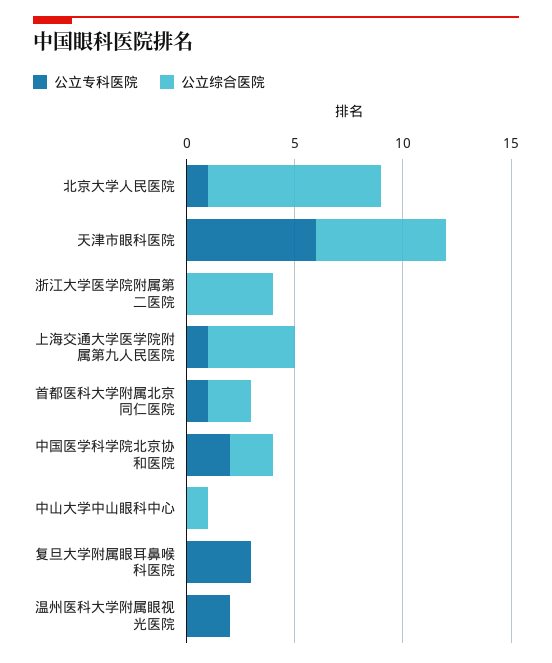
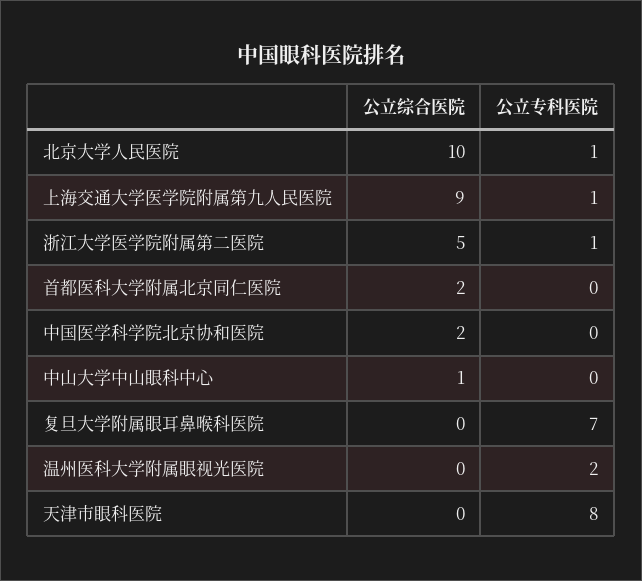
公立综合医院, 北京大学人民医院: 8 -> 10
公立专科医院, 天津市眼科医院: 6 -> 8
公立综合医院, 天津市眼科医院: 6 -> 0
公立专科医院, 浙江大学医学院附属第二医院: 0 -> 1
公立综合医院, 浙江大学医学院附属第二医院: 4 -> 5
公立综合医院, 上海交通大学医学院附属第九人民医院: 4 -> 9
公立专科医院, 首都医科大学附属北京同仁医院: 1 -> 0
公立专科医院, 中国医学科学院北京协和医院: 2 -> 0
公立专科医院, 复旦大学附属眼耳鼻喉科医院: 3 -> 7

